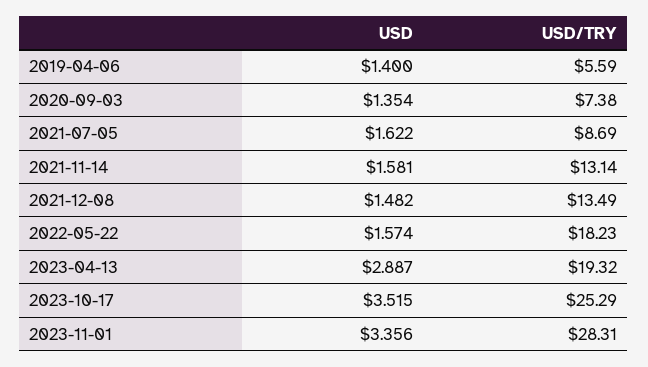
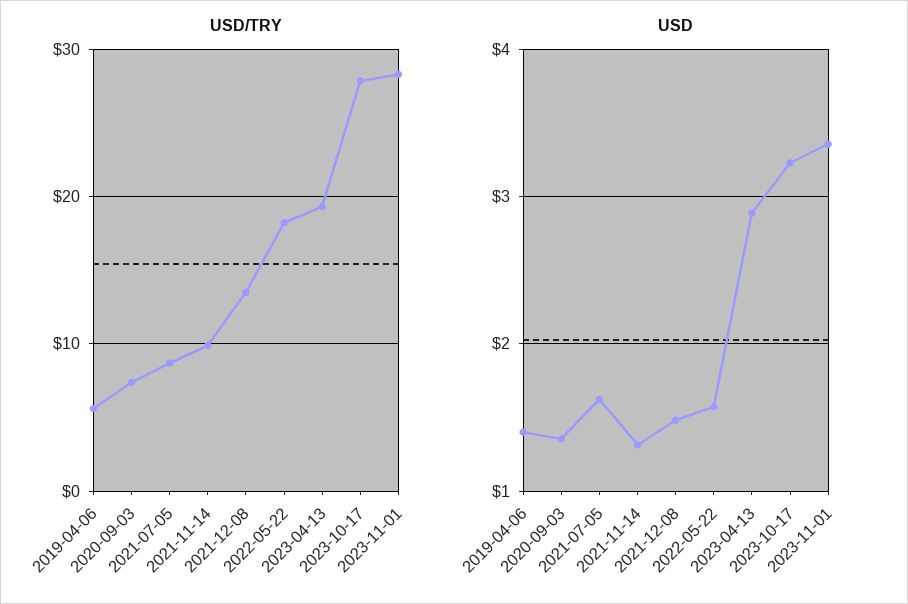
USD, 2021-11-14: 1.581 -> 1.3
USD/TRY, 2021-11-14: 13.14 -> 10
USD, 2023-10-17: 3.515 -> 3.2
USD/TRY, 2023-10-17: 25.29 -> 28

